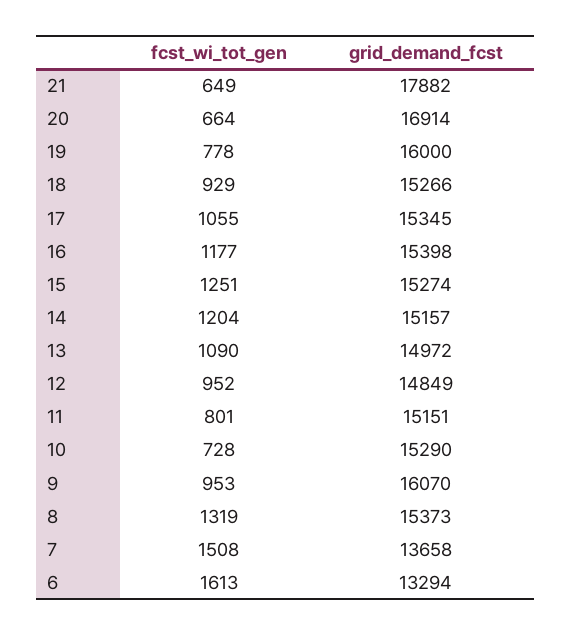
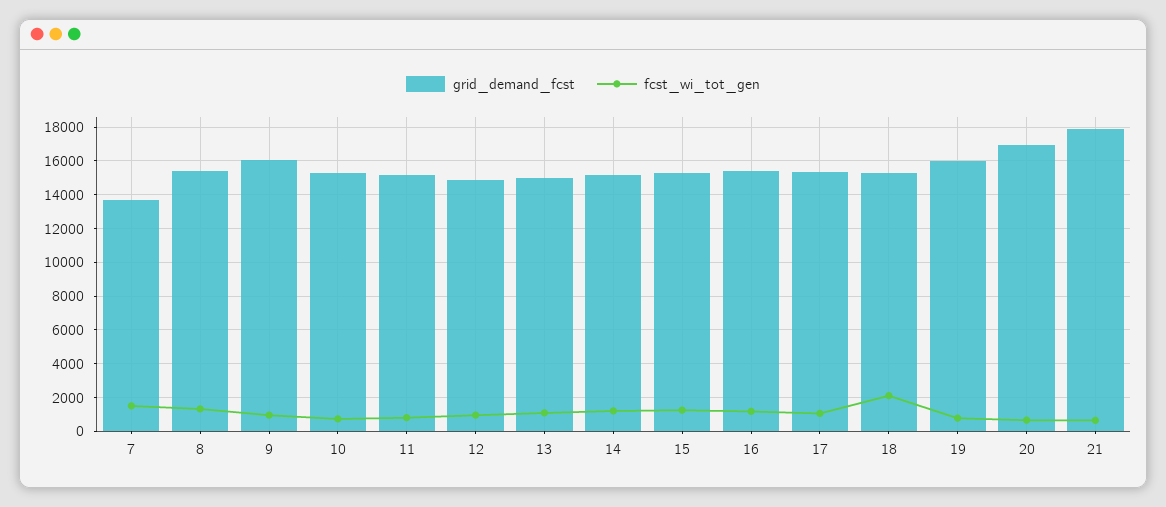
fcst_wi_tot_gen, 18: 929 -> 2000
fcst_wi_tot_gen, 6: 1613 -> none
grid_demand_fcst, 6: 13294 -> none

